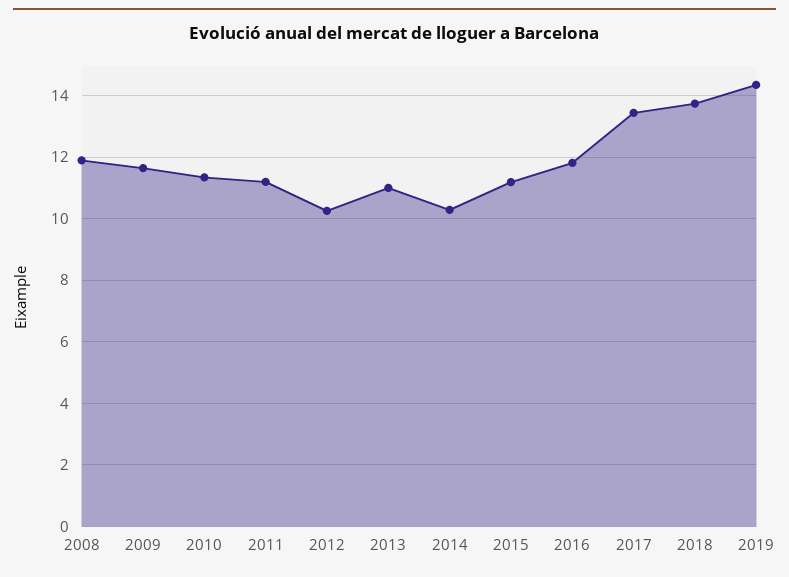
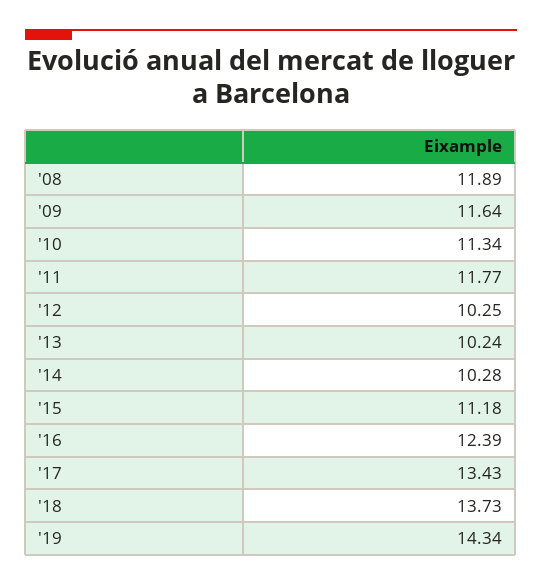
2011: 11.2 -> 11.77
2013: 11 -> 10.24
2016: 11.8 -> 12.39

